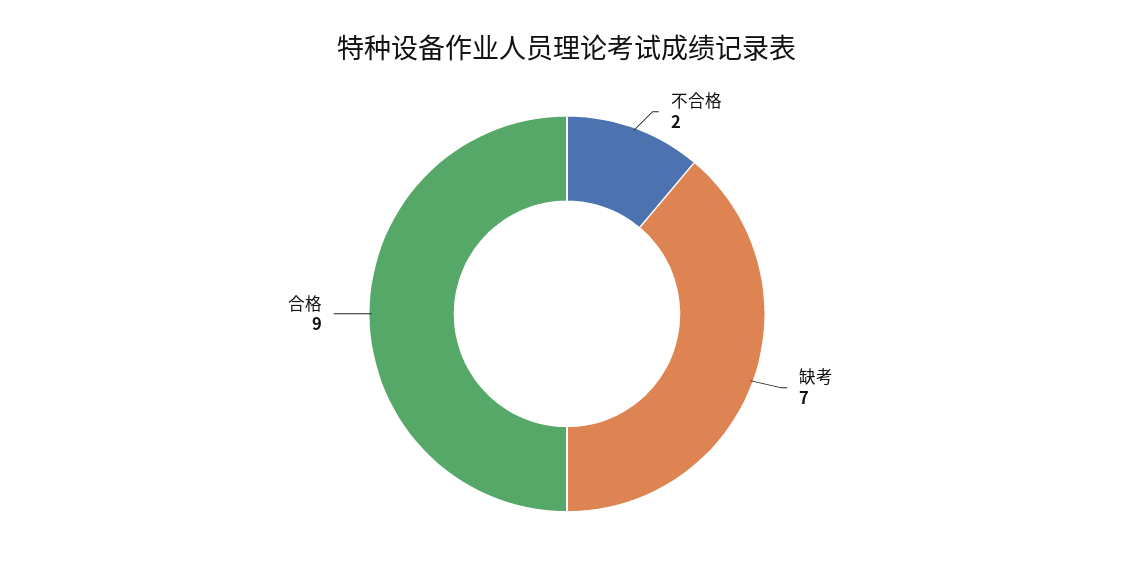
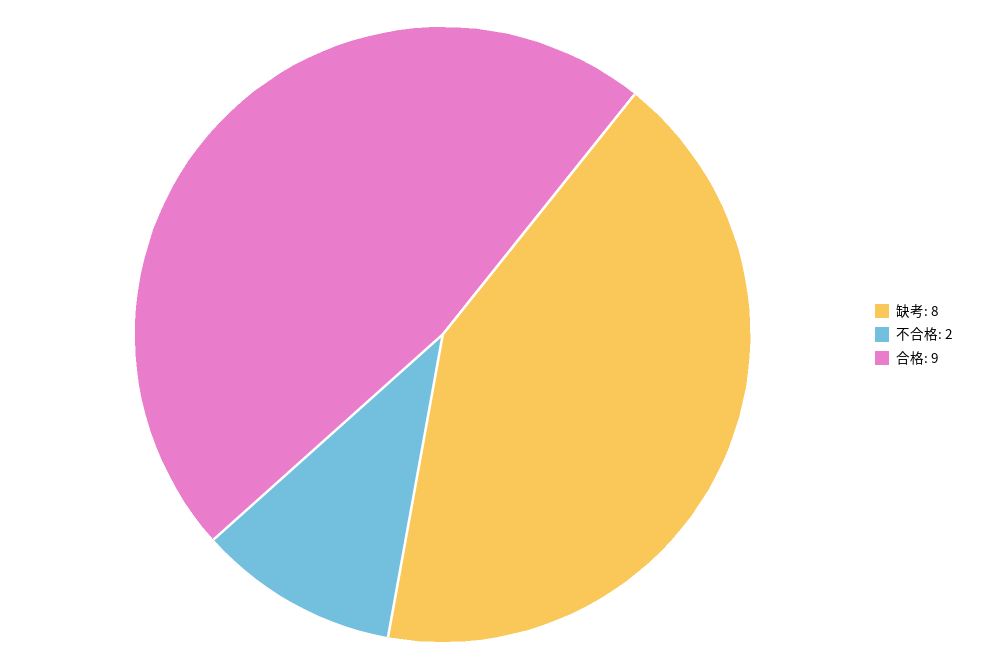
缺考: 7 -> 8

